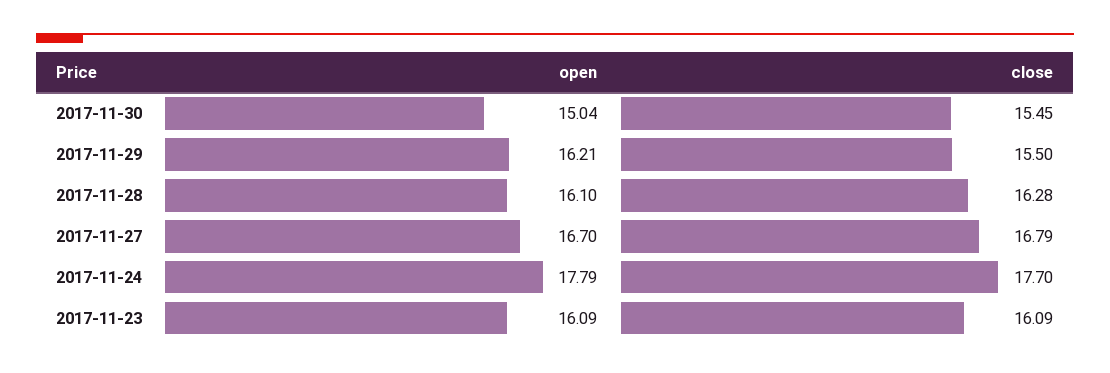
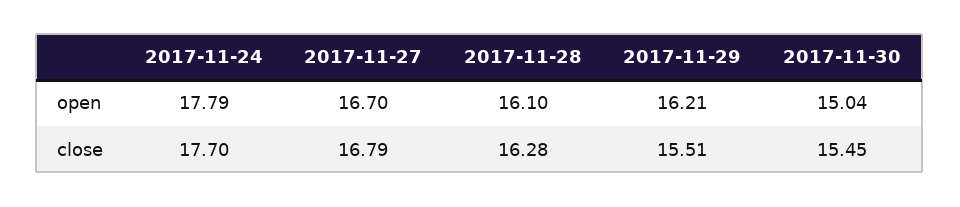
close, 2017-11-29: 15.5 -> 15.51
open, 2017-11-23: 16.09 -> none
close, 2017-11-23: 16.09 -> none

